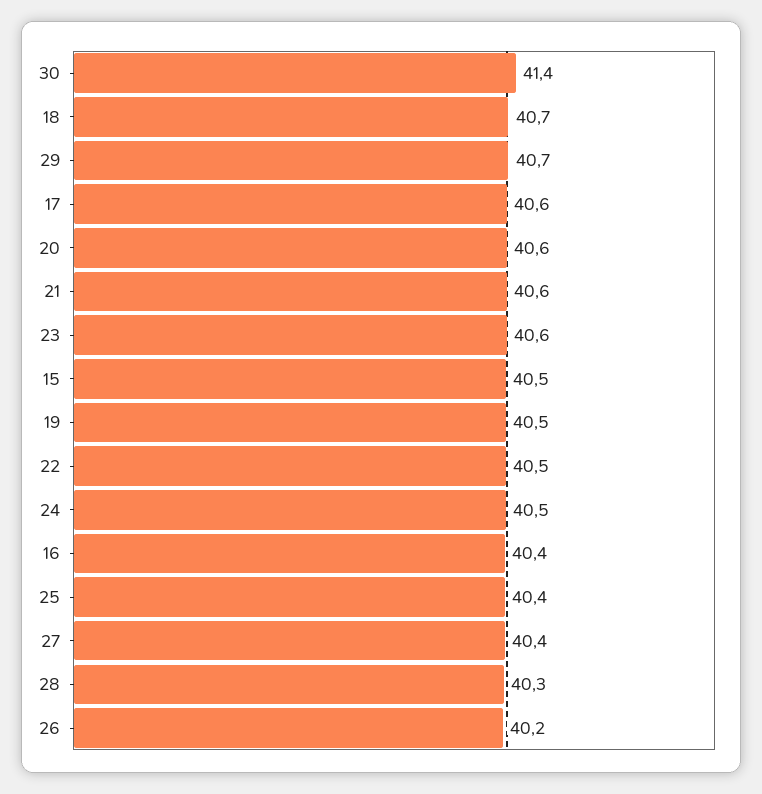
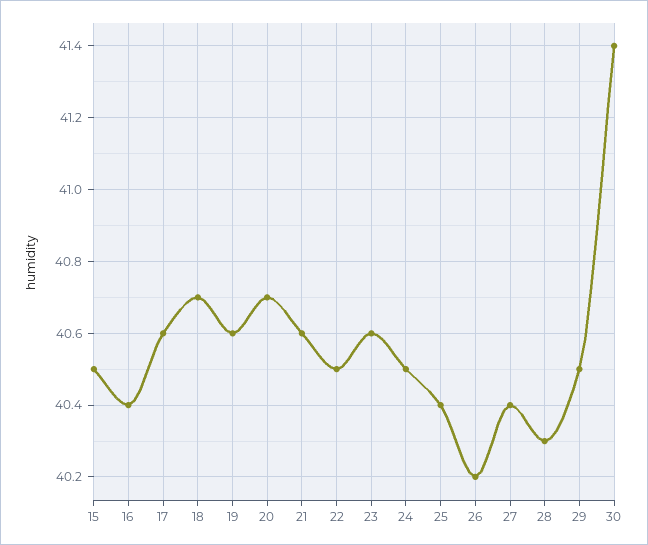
29: 40.7 -> 40.5
20: 40.6 -> 40.7
19: 40.5 -> 40.6

